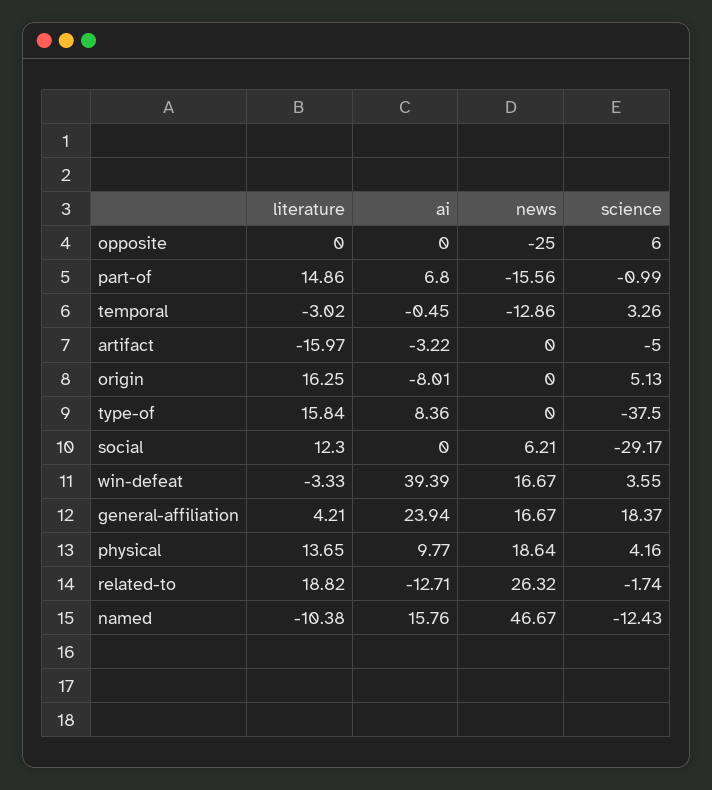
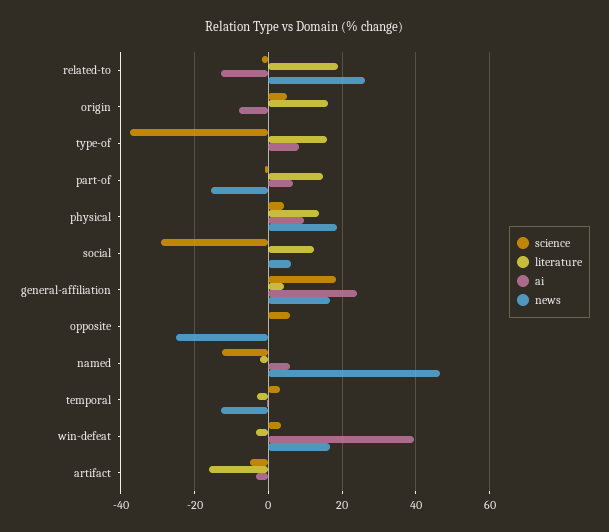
literature, named: -10.38 -> -2
ai, named: 15.76 -> 6

